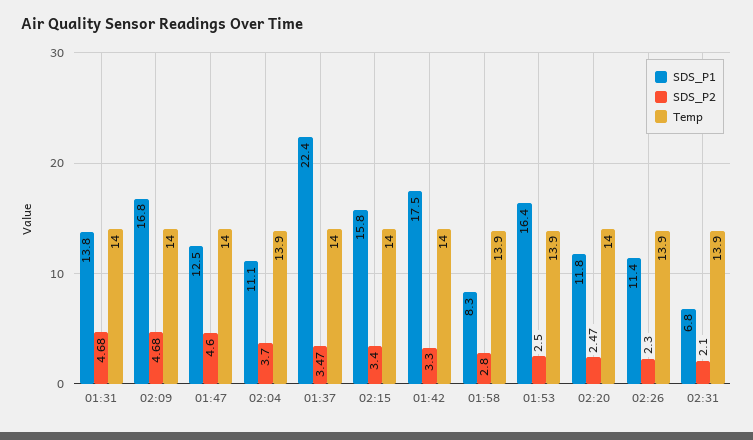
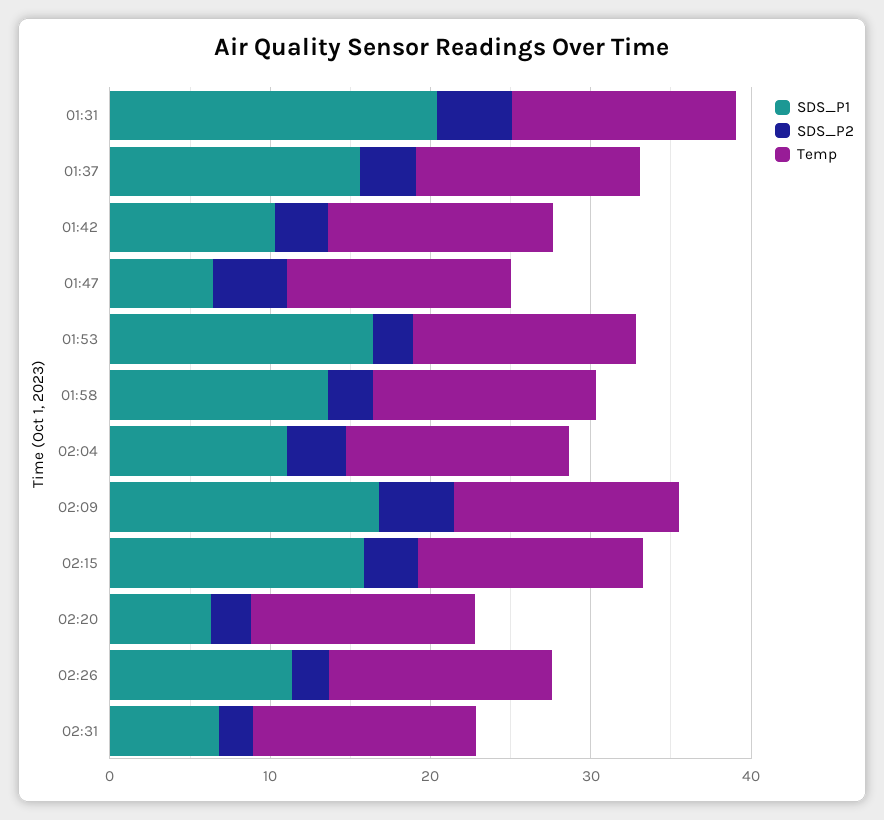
SDS_P1, 01:31: 13.8 -> 20
SDS_P1, 01:47: 12.5 -> 6
SDS_P1, 01:37: 22.4 -> 16
SDS_P1, 01:42: 17.5 -> 10
SDS_P1, 01:58: 8.3 -> 14
SDS_P1, 02:20: 11.8 -> 6

